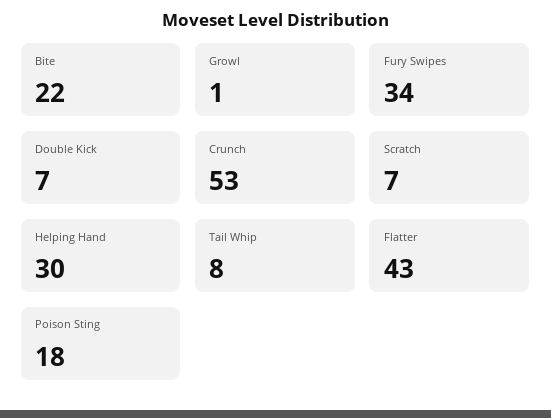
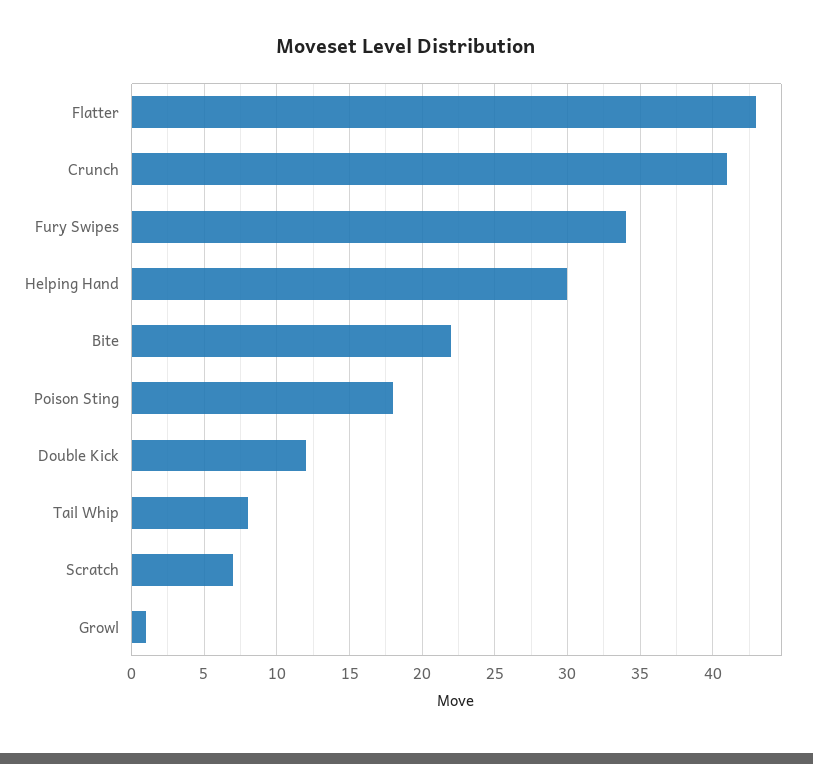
Double Kick: 7 -> 12
Crunch: 53 -> 41

